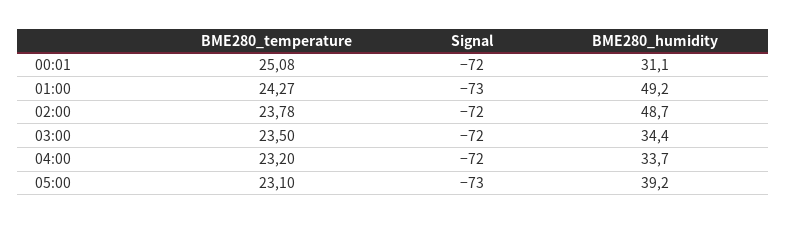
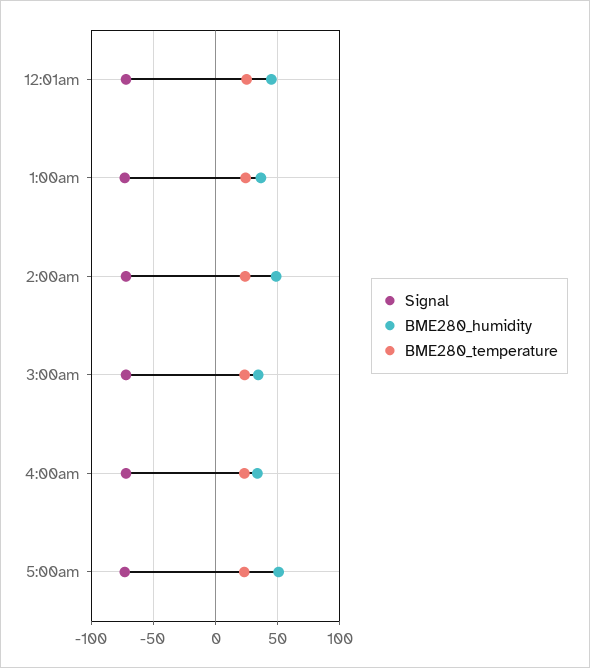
BME280_humidity, 00:01: 31.1 -> 45
BME280_humidity, 01:00: 49.2 -> 35
BME280_humidity, 05:00: 39.2 -> 50

